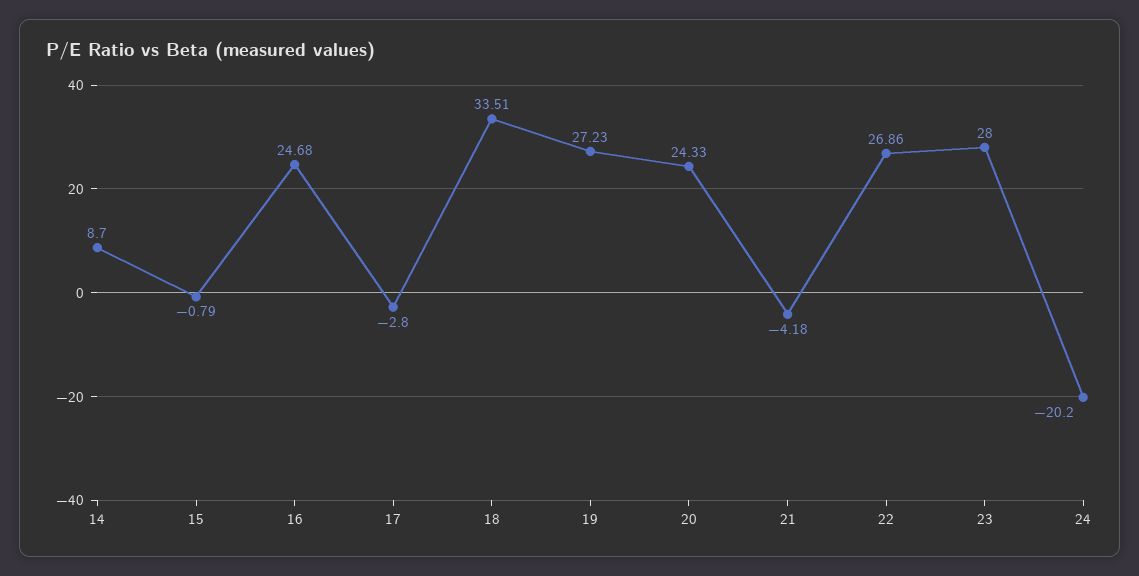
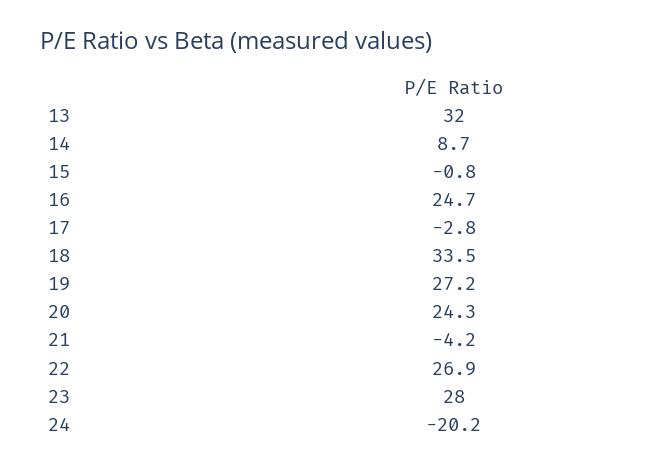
13: none -> 32

